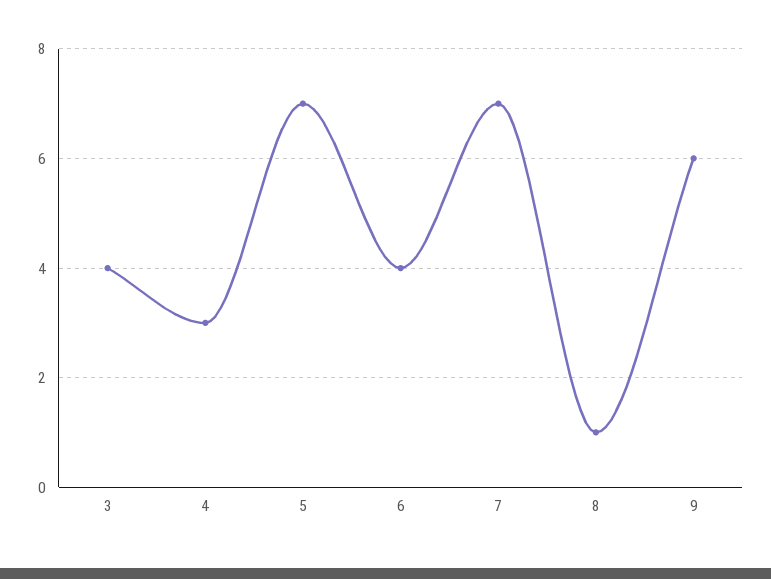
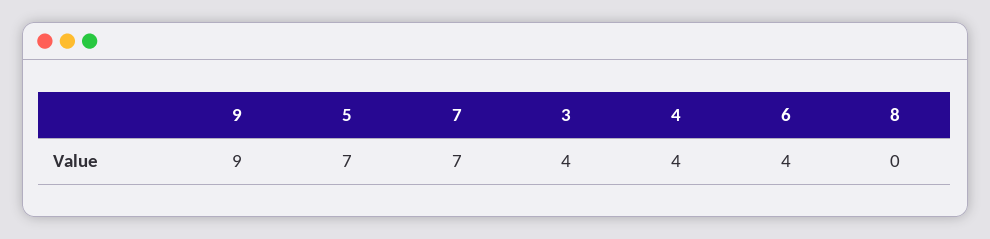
4: 3 -> 4
8: 1 -> 0
9: 6 -> 9

